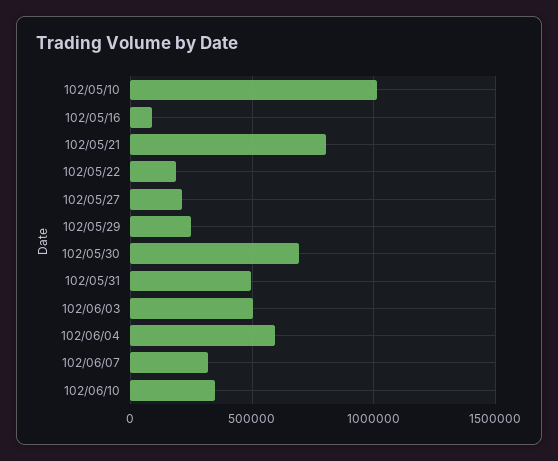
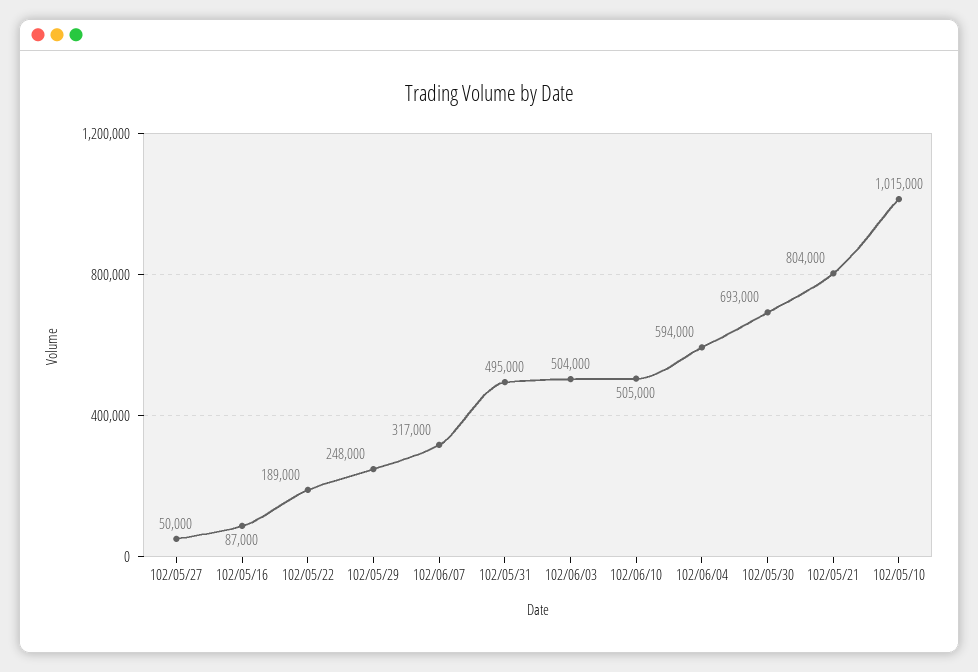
102/05/27: 200000 -> 50000
102/06/10: 350000 -> 505000

